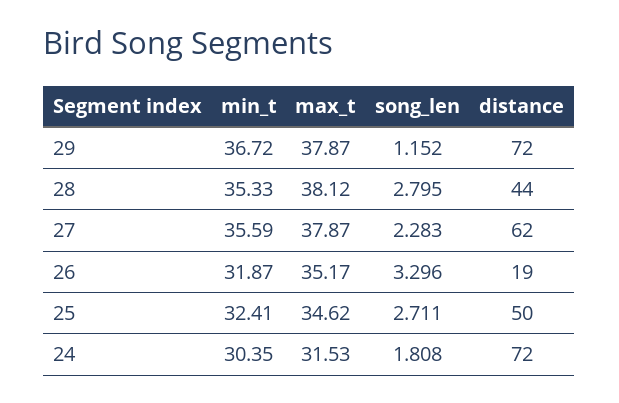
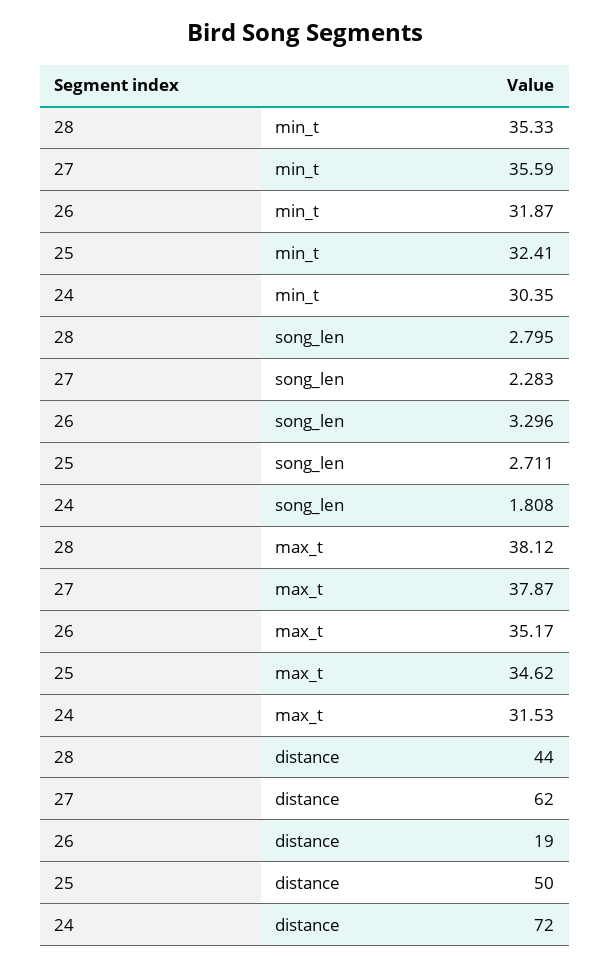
min_t, 29: 36.72 -> none
max_t, 29: 37.87 -> none
song_len, 29: 1.152 -> none
distance, 29: 72 -> none

